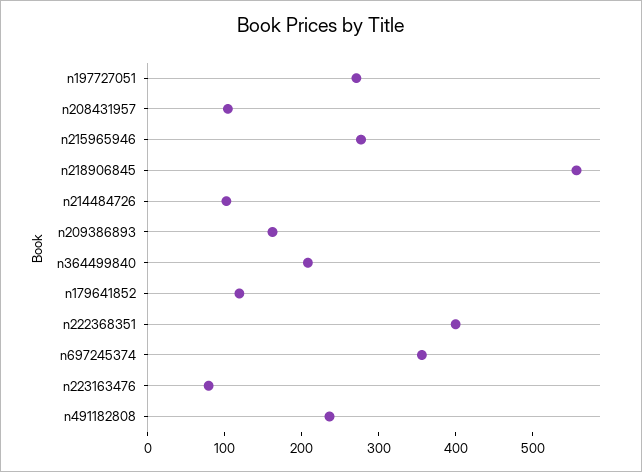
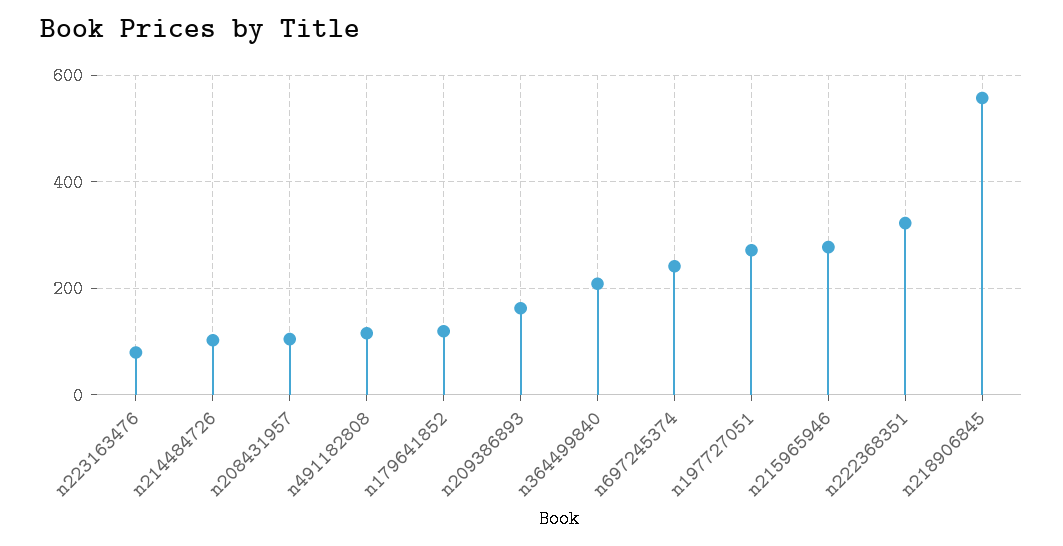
n222368351: 400 -> 320
n697245374: 360 -> 240
n491182808: 240 -> 120

